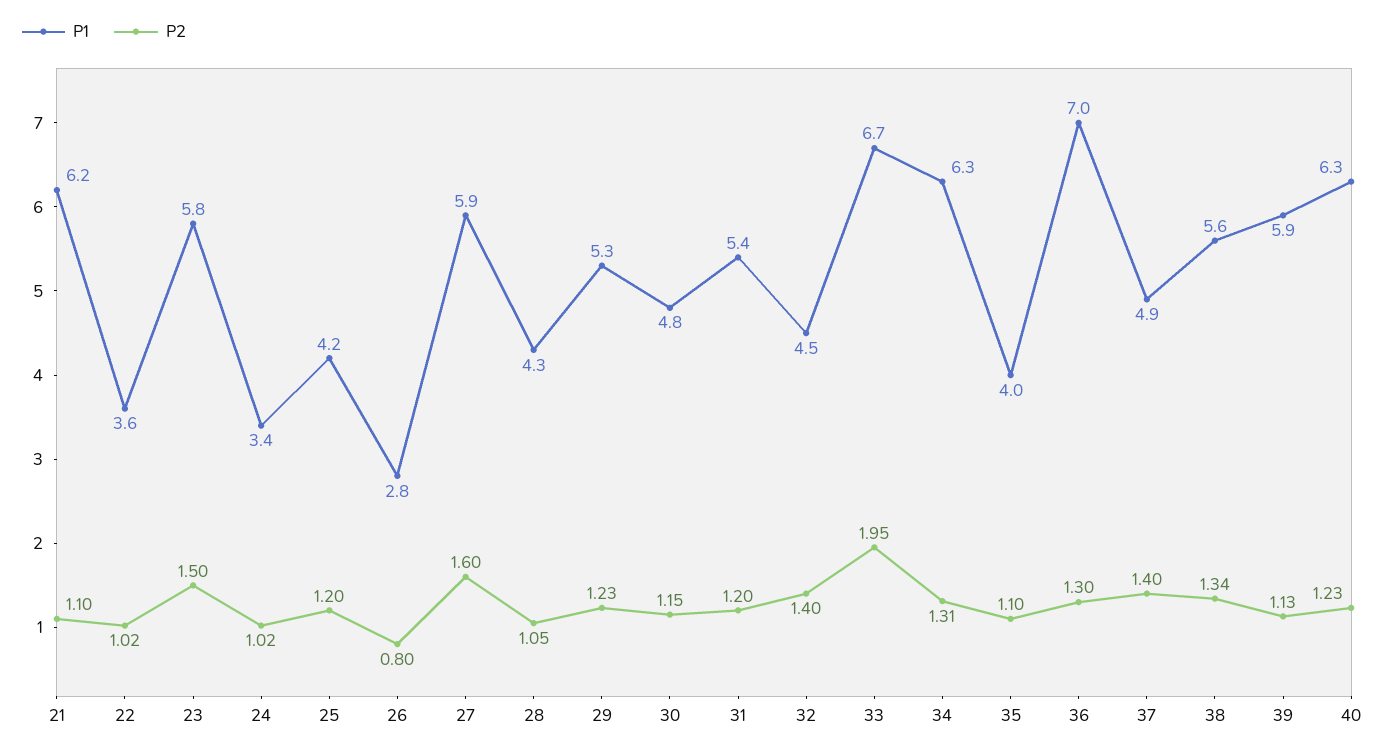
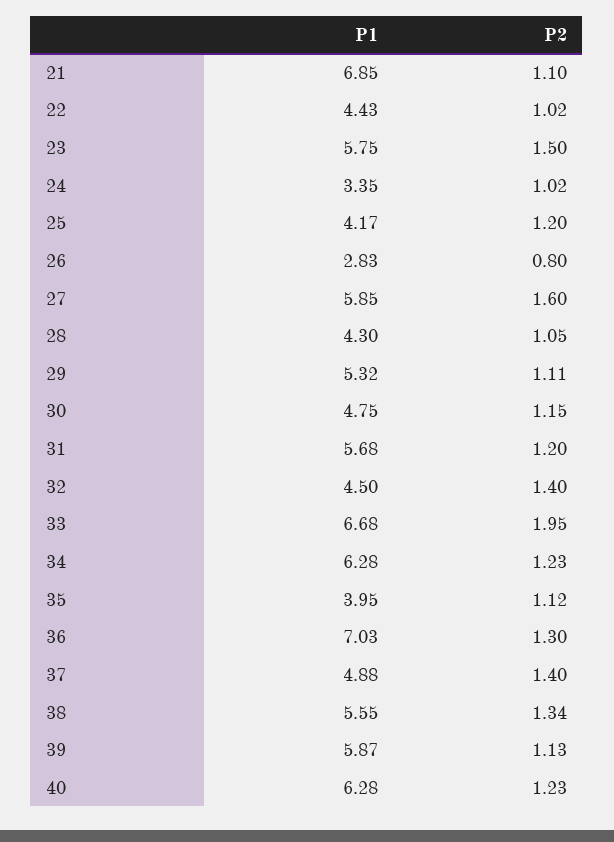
P1, 21: 6.2 -> 6.85
P1, 22: 3.6 -> 4.43
P2, 29: 1.23 -> 1.11
P1, 31: 5.4 -> 5.68
P2, 34: 1.31 -> 1.23
P2, 35: 1.1 -> 1.12

